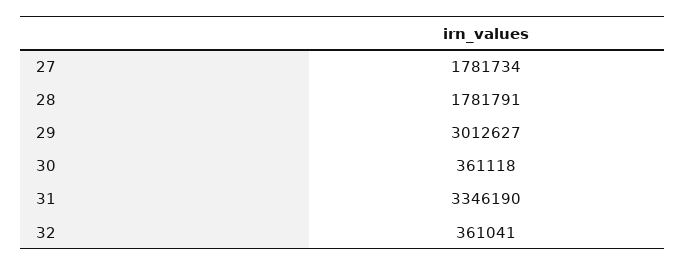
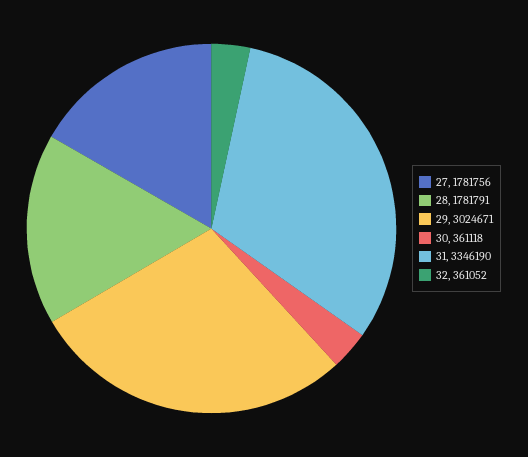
27: 1781734 -> 1781756
29: 3012627 -> 3024671
32: 361041 -> 361052

